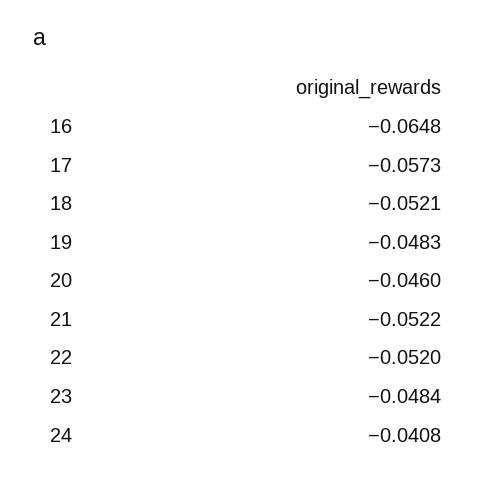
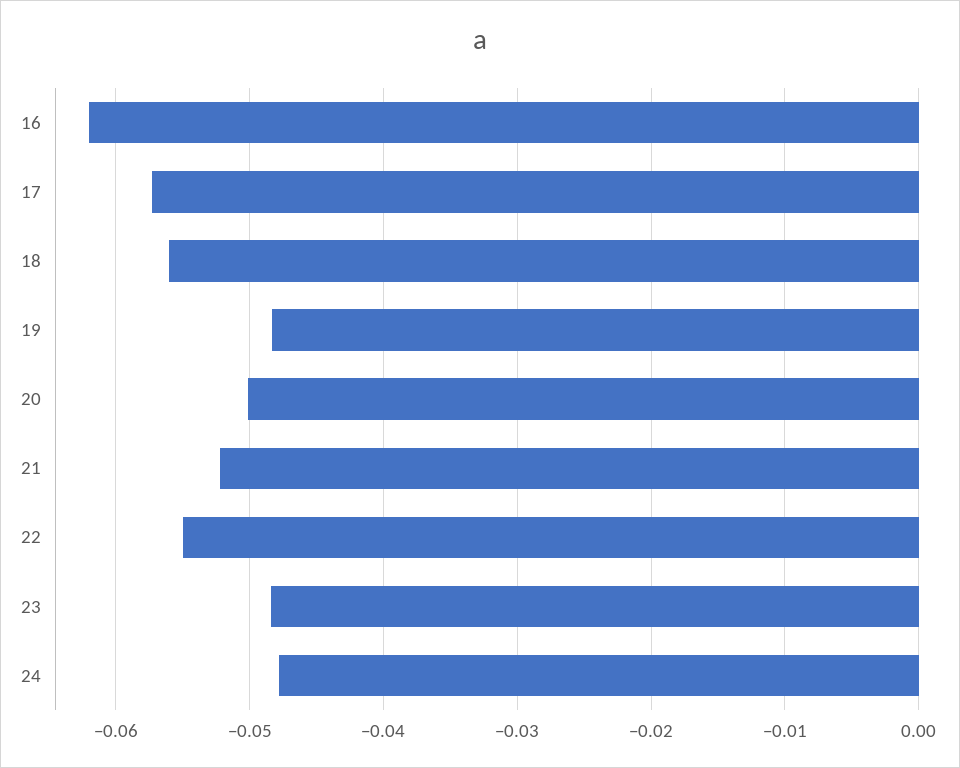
16: -0.0648 -> -0.062
18: -0.0521 -> -0.056
20: -0.046 -> -0.05
22: -0.052 -> -0.055
24: -0.0408 -> -0.048

